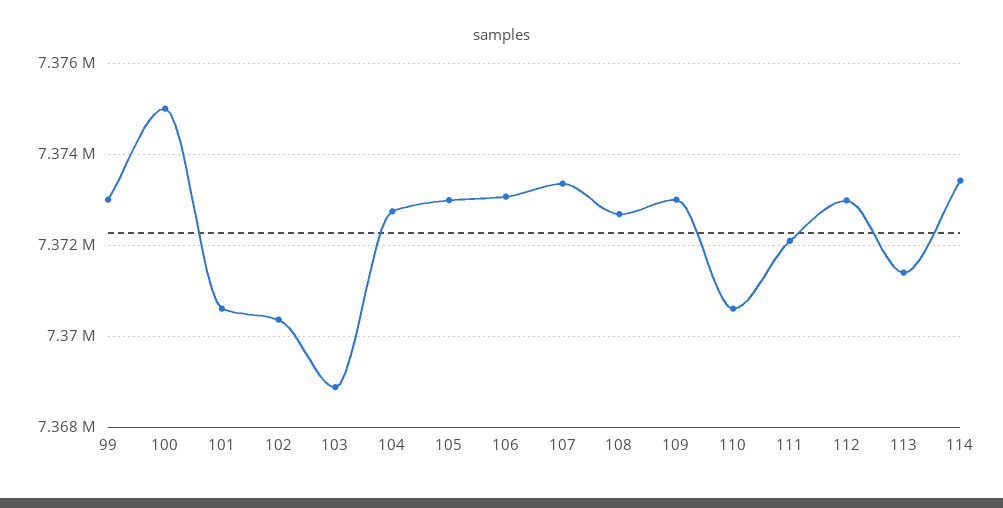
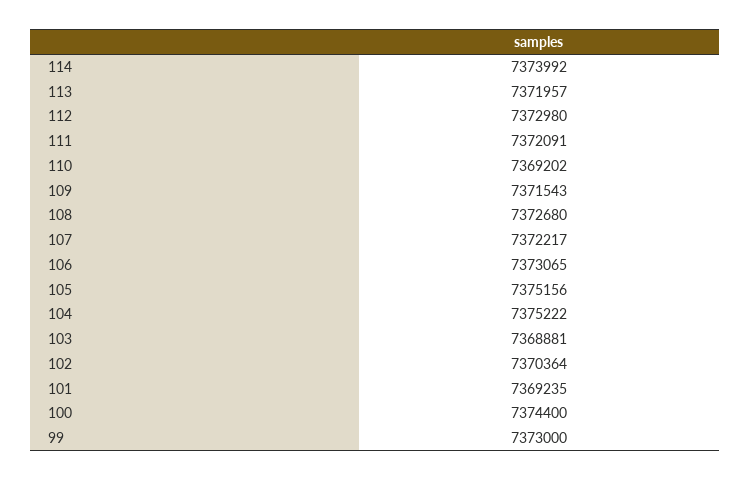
100: 7375000 -> 7374400
101: 7370600 -> 7369235
104: 7372800 -> 7375222
105: 7373000 -> 7375156
107: 7373400 -> 7372217
109: 7373000 -> 7371543
110: 7370600 -> 7369202
113: 7371400 -> 7371957
114: 7373400 -> 7373992

